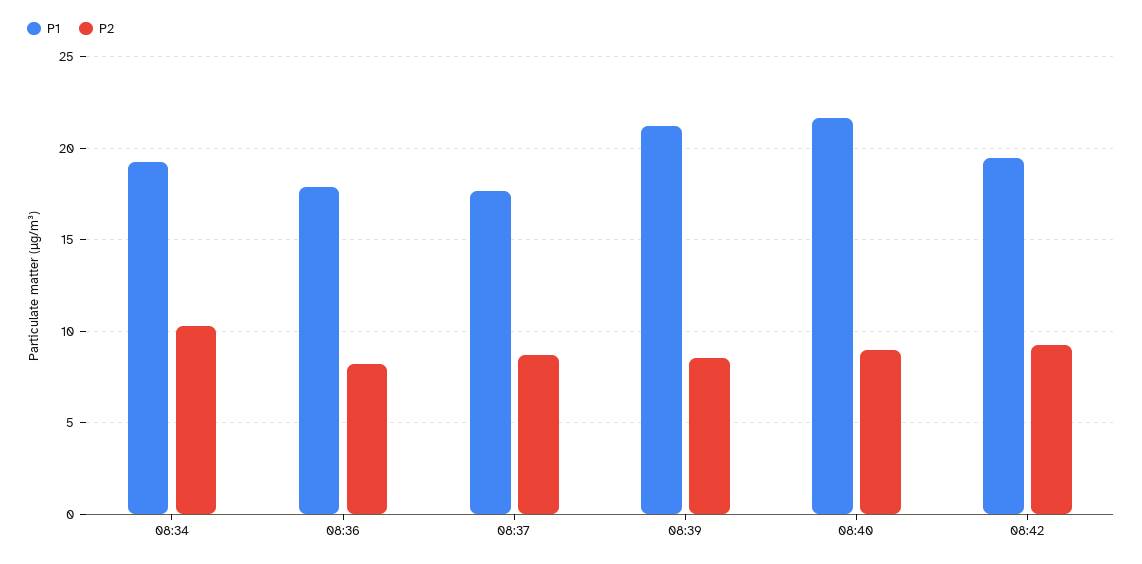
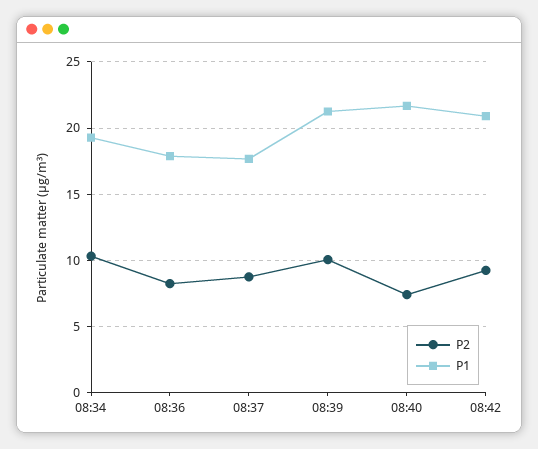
P2, 08:39: 8.5 -> 10
P2, 08:40: 9 -> 7.5
P1, 08:42: 19.5 -> 21

